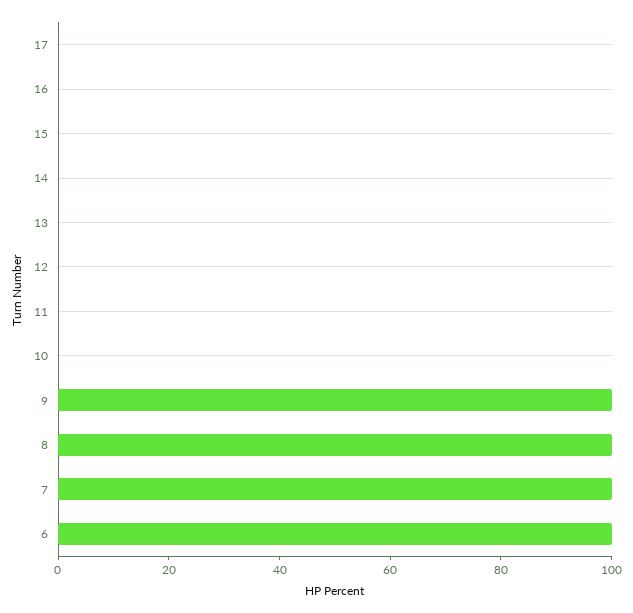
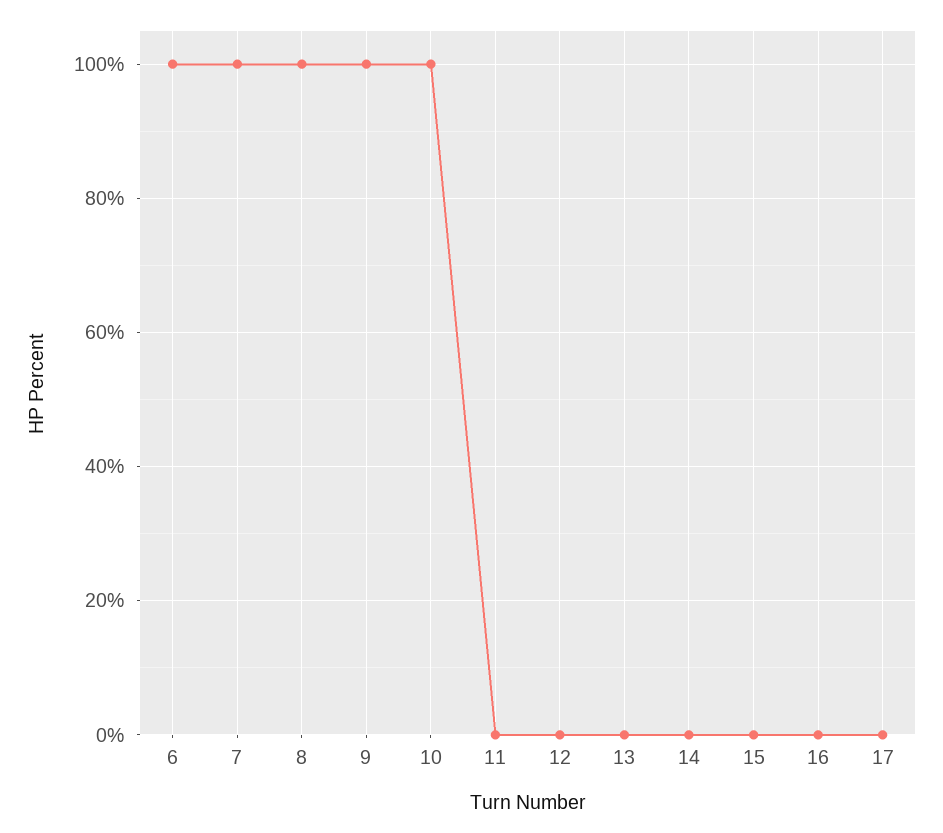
10: 0 -> 100

